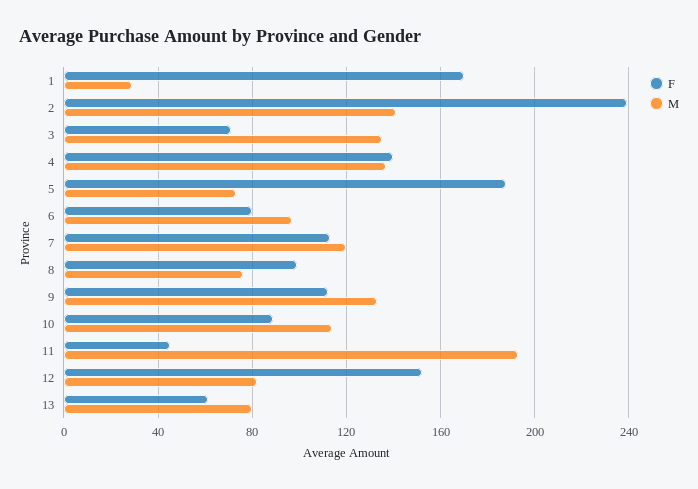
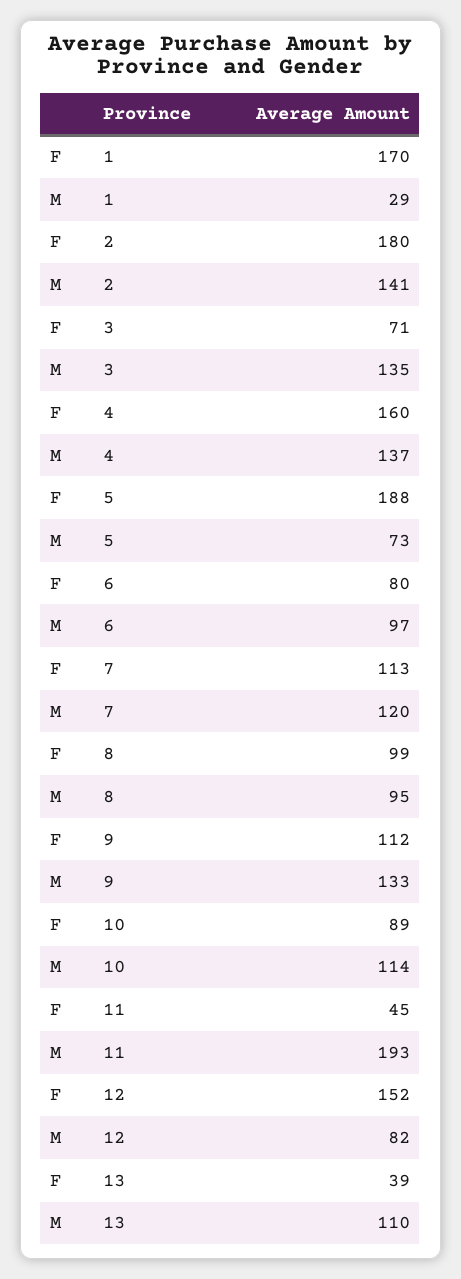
F, 2: 240 -> 180
F, 4: 140 -> 160
M, 8: 75 -> 95
F, 13: 60 -> 39
M, 13: 80 -> 110

